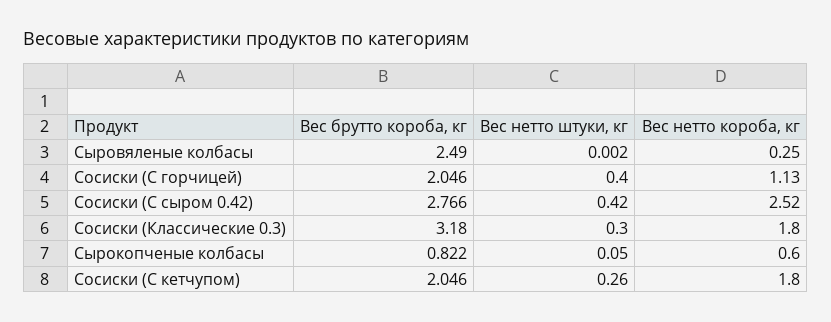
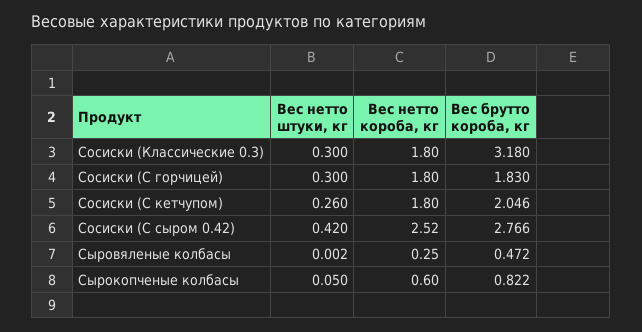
Вес брутто короба, кг, Сыровяленые колбасы: 2.49 -> 0.472
Вес брутто короба, кг, Сосиски (С горчицей): 2.046 -> 1.83
Вес нетто штуки, кг, Сосиски (С горчицей): 0.4 -> 0.3
Вес нетто короба, кг, Сосиски (С горчицей): 1.13 -> 1.8

